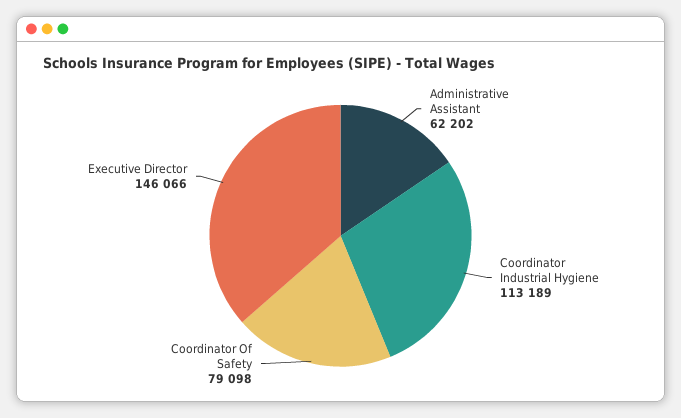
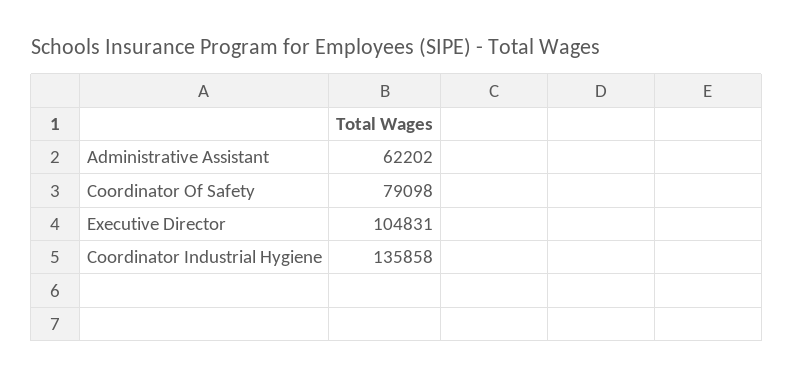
Coordinator Industrial Hygiene: 113189 -> 135858
Executive Director: 146066 -> 104831

